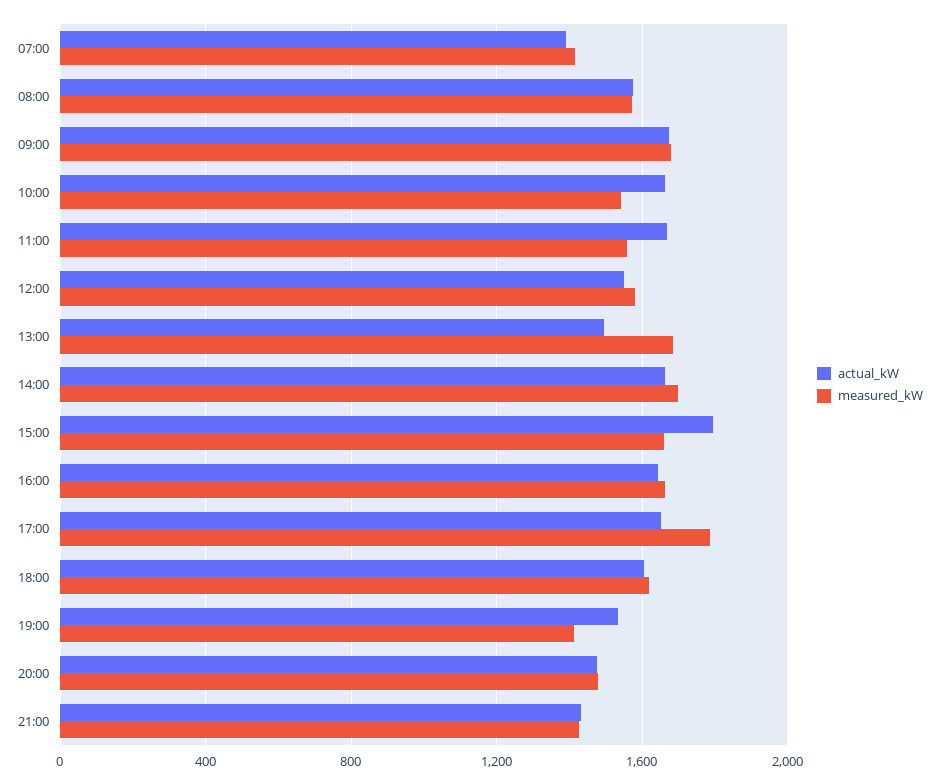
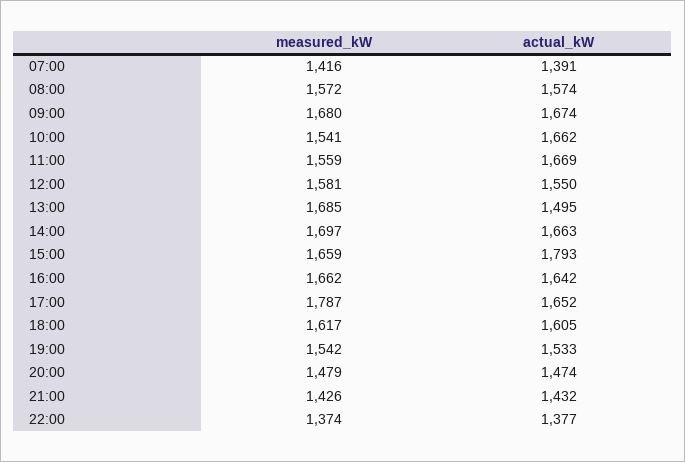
measured_kW, 19:00: 1400 -> 1542
measured_kW, 22:00: none -> 1374
actual_kW, 22:00: none -> 1377

